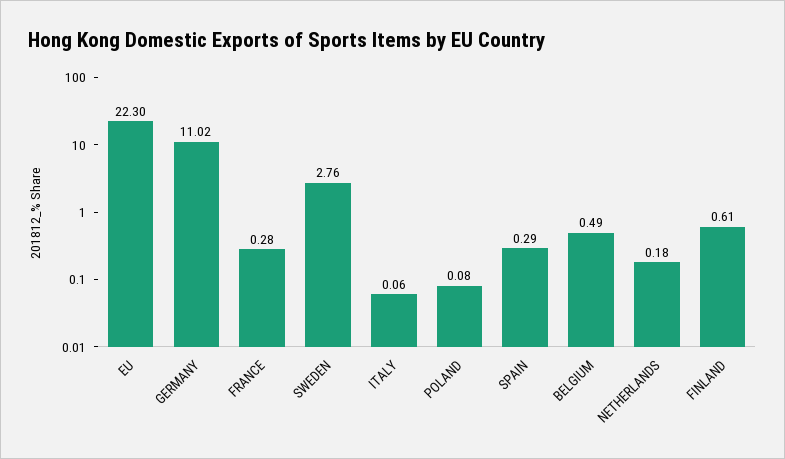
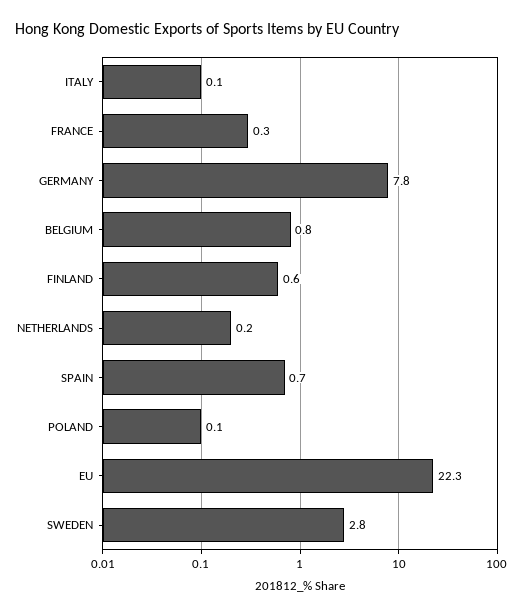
GERMANY: 11.02 -> 7.8
SPAIN: 0.29 -> 0.7
BELGIUM: 0.49 -> 0.8

